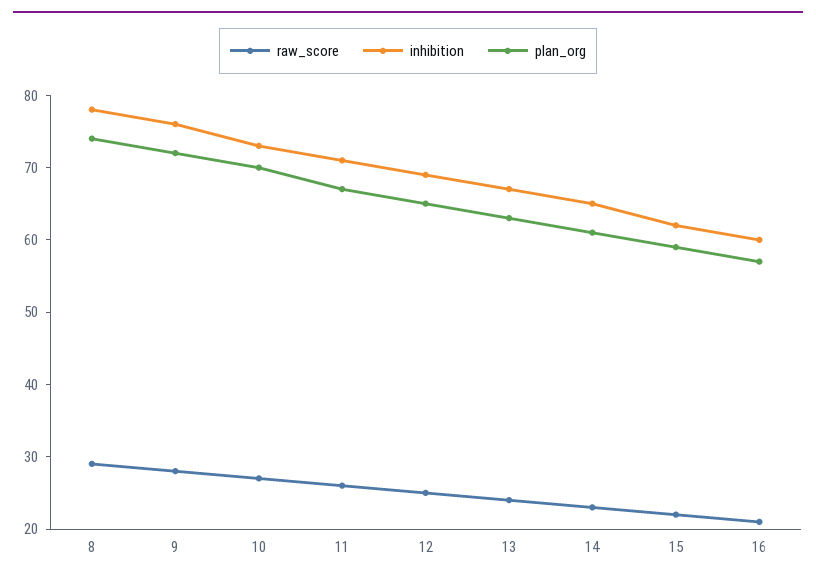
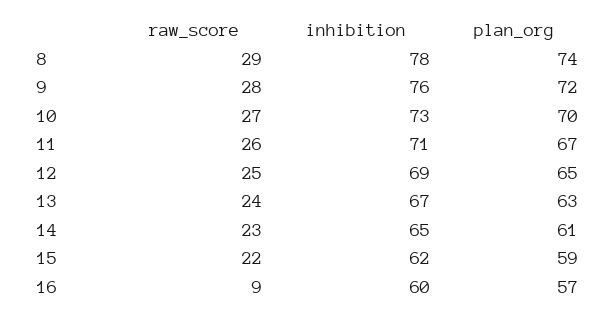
raw_score, 16: 20 -> 9

